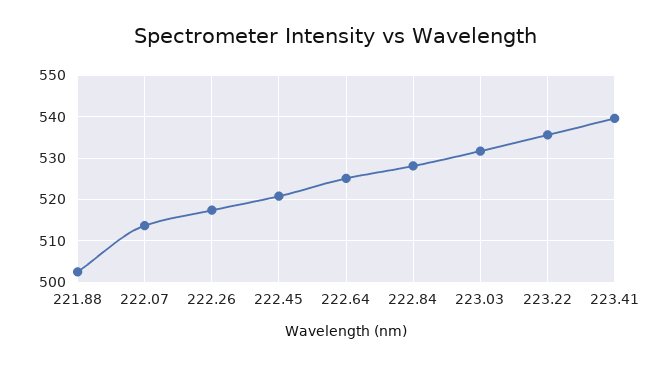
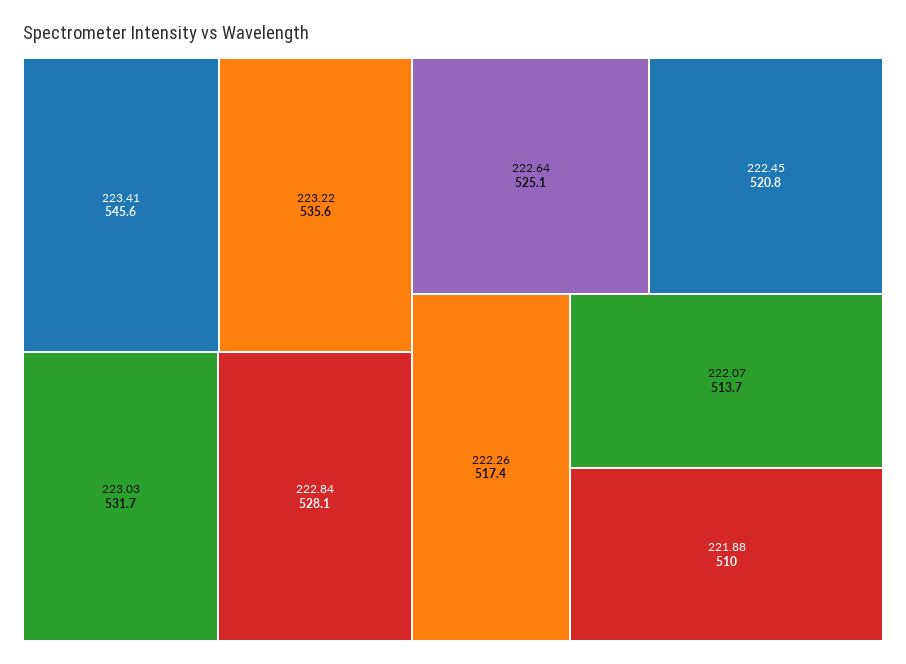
221.88: 502 -> 510
223.41: 540 -> 545.6

